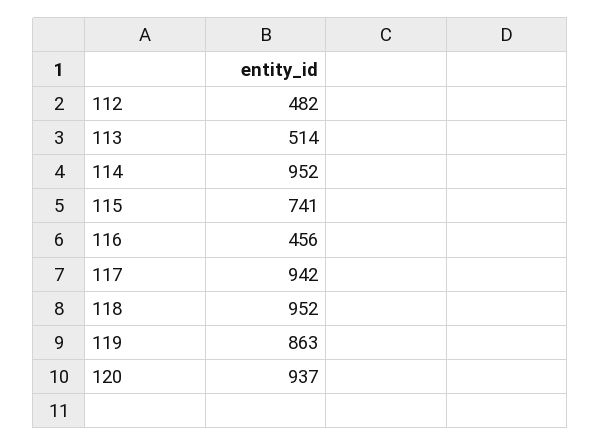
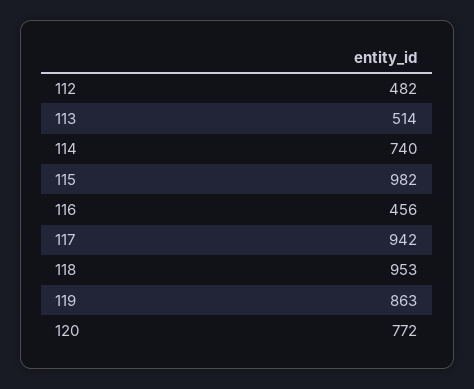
114: 952 -> 740
115: 741 -> 982
118: 952 -> 953
120: 937 -> 772

